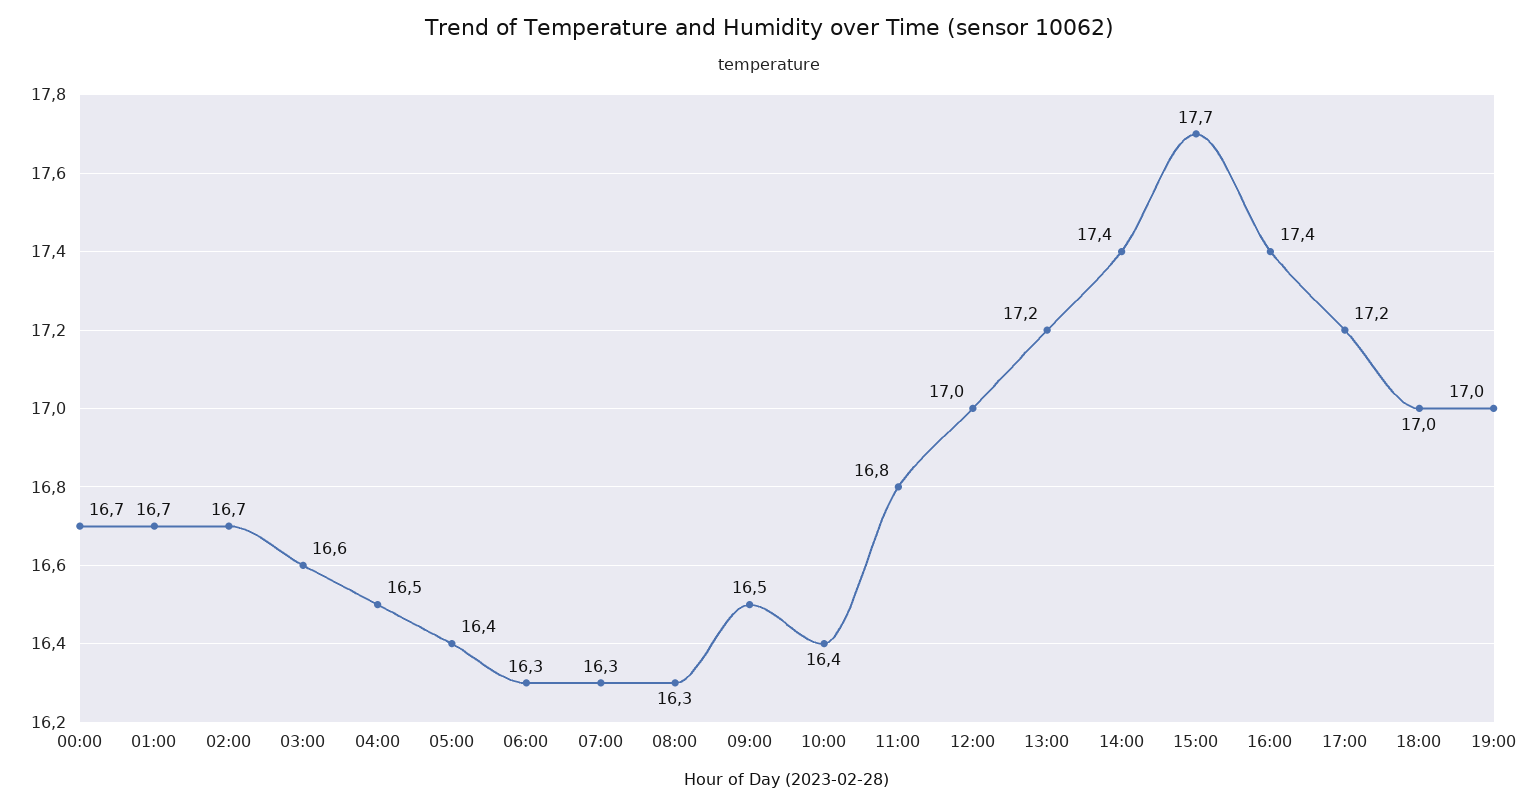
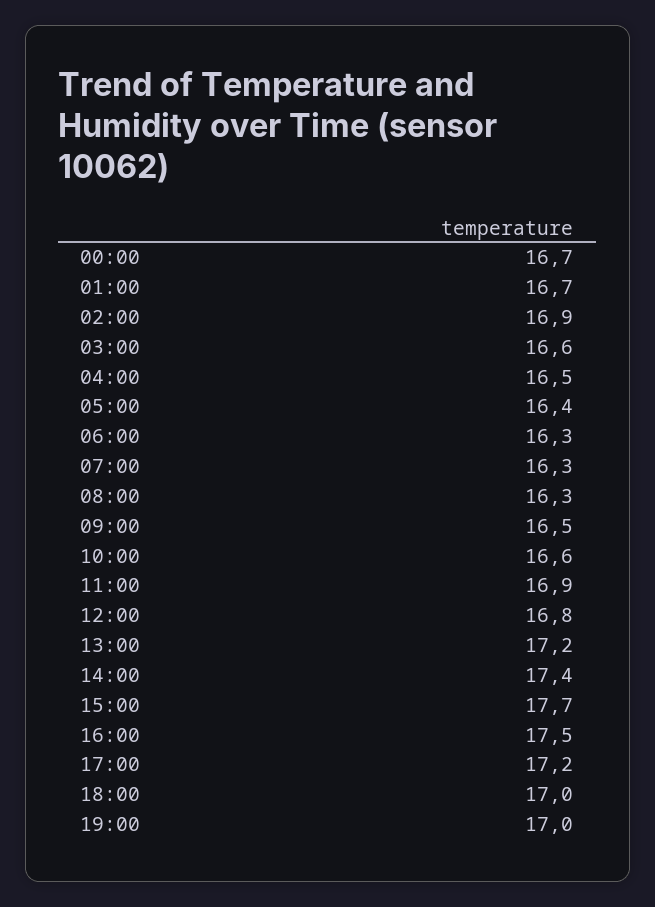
02:00: 16.7 -> 16.9
10:00: 16.4 -> 16.6
11:00: 16.8 -> 16.9
12:00: 17 -> 16.8
16:00: 17.4 -> 17.5

